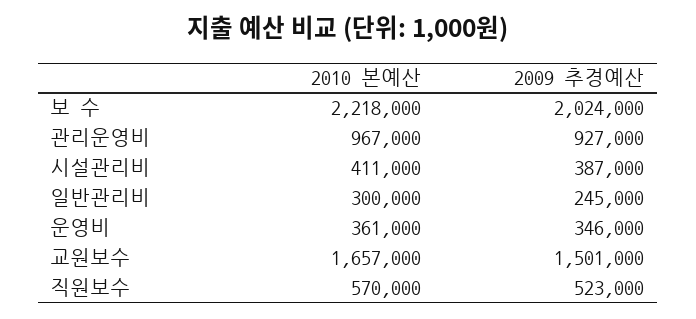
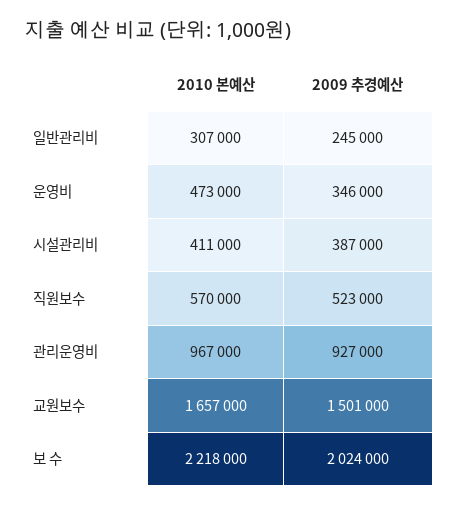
2010 본예산, 일반관리비: 300000 -> 307000
2010 본예산, 운영비: 361000 -> 473000

